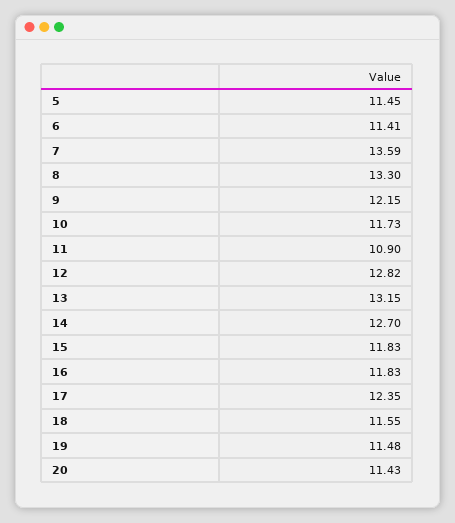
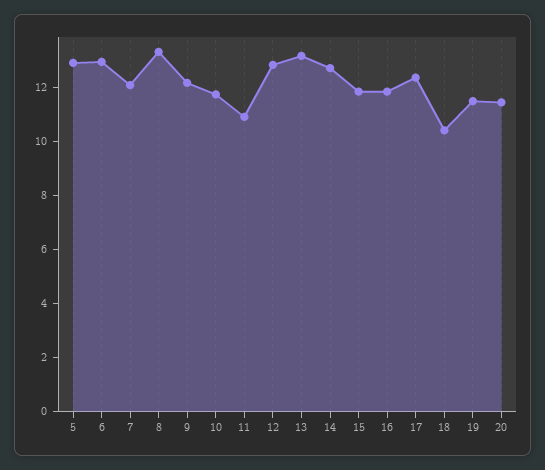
5: 11.45 -> 13
6: 11.41 -> 13
7: 13.59 -> 12
18: 11.55 -> 10.5

